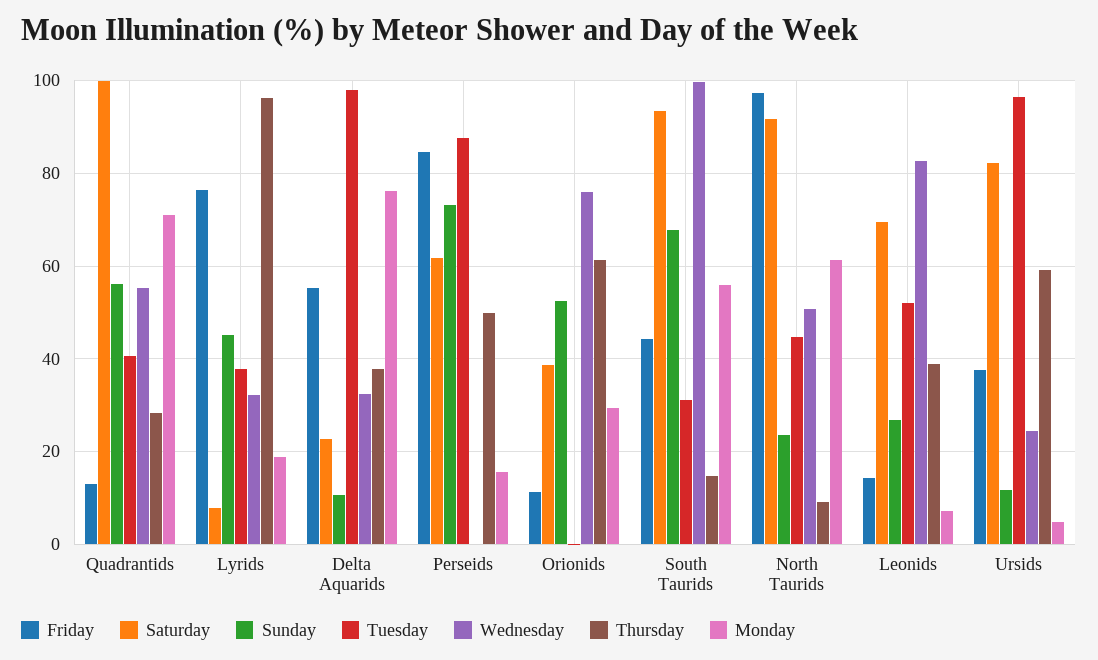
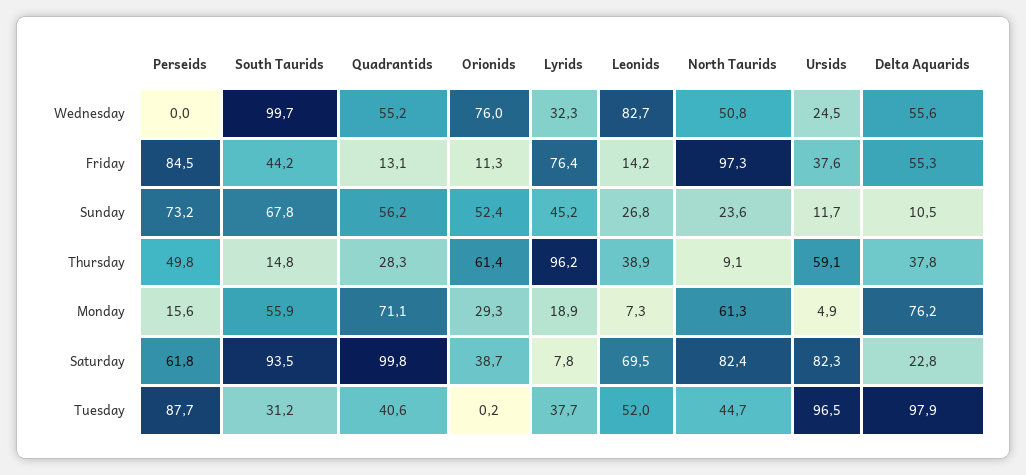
Wednesday, Delta Aquarids: 32 -> 55.6
Saturday, North Taurids: 92 -> 82.4

